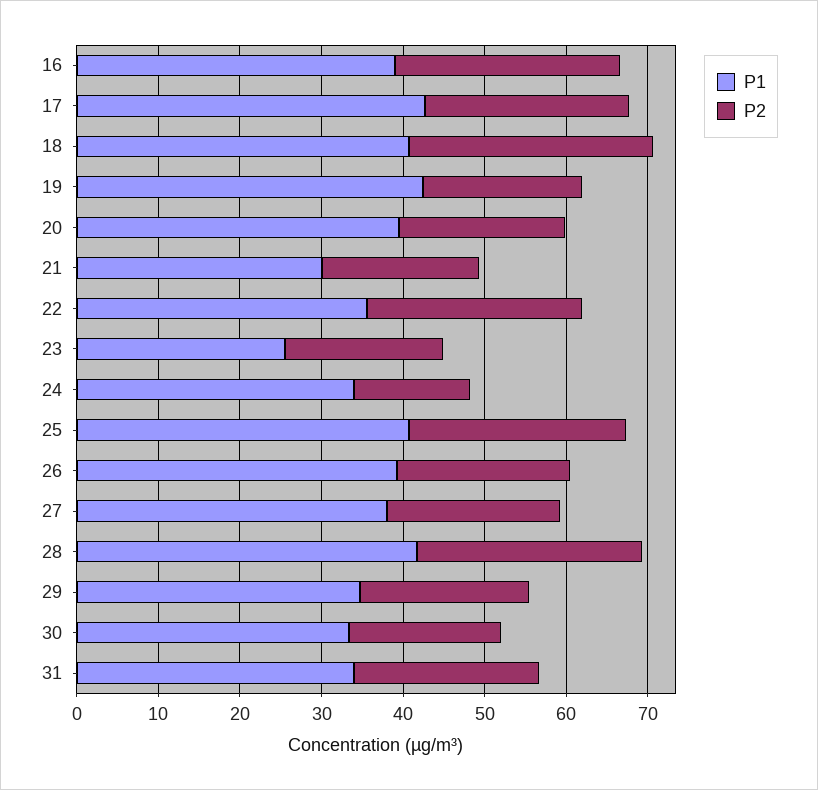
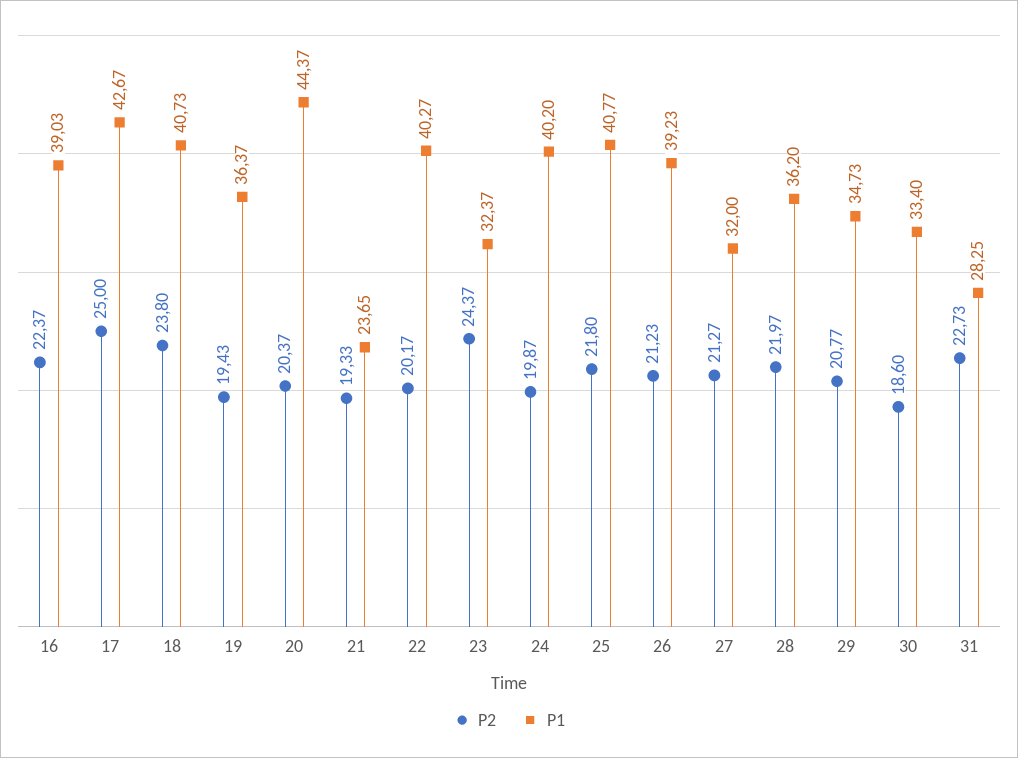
P2, 16: 28 -> 22.37
P2, 18: 30 -> 23.8
P1, 19: 42 -> 36.37
P1, 20: 40 -> 44.37
P1, 21: 30 -> 23.65
P1, 22: 36 -> 40.27
P2, 22: 26 -> 20.17
P1, 23: 26 -> 32.37
P2, 23: 20 -> 24.37
P1, 24: 34 -> 40.2
P2, 24: 14 -> 19.87
P2, 25: 26 -> 21.8
P1, 27: 38 -> 32
P1, 28: 42 -> 36.2
P2, 28: 28 -> 21.97
P1, 31: 34 -> 28.25

